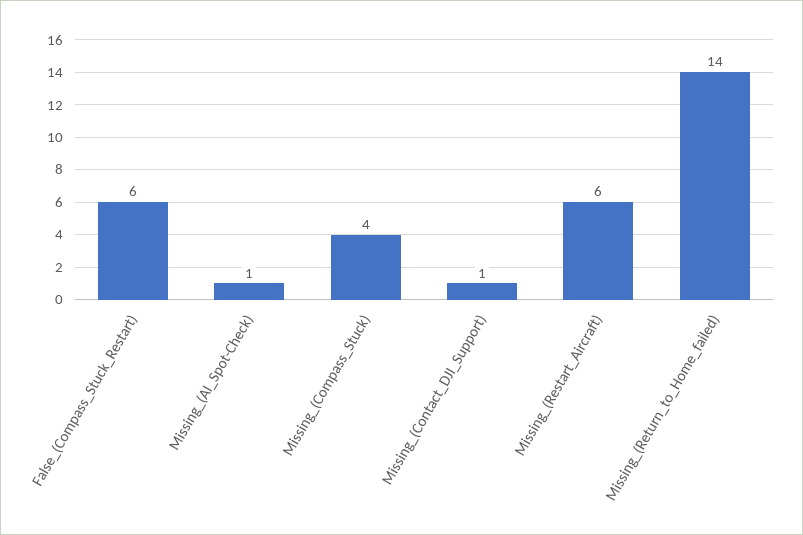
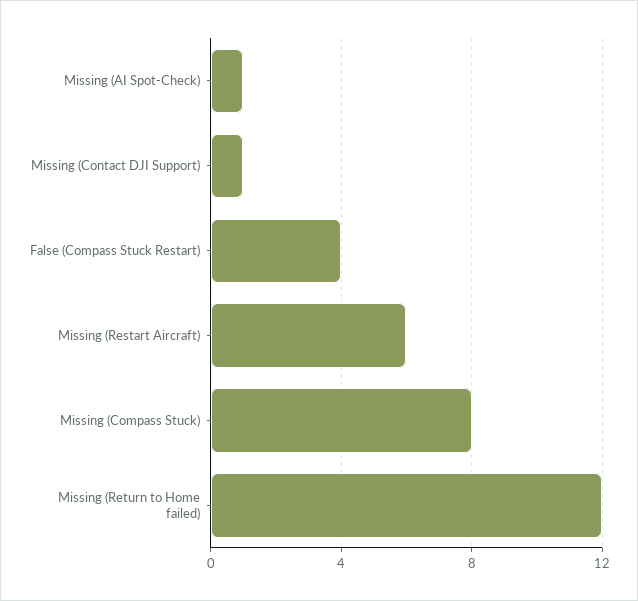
False_(Compass_Stuck_Restart): 6 -> 4
Missing_(Compass_Stuck): 4 -> 8
Missing_(Return_to_Home_failed): 14 -> 12

